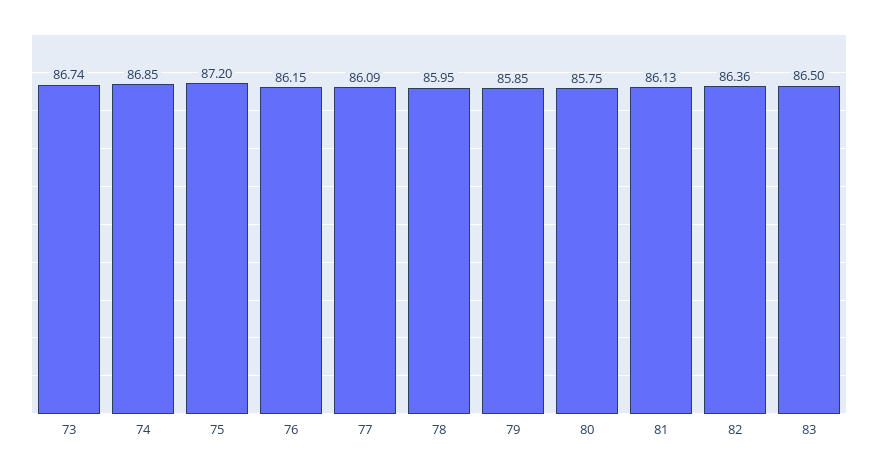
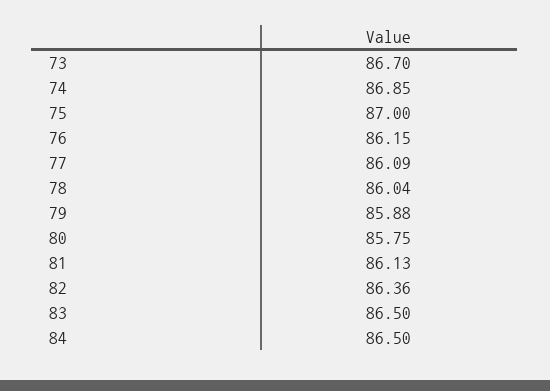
73: 86.74 -> 86.7
75: 87.2 -> 87
78: 85.95 -> 86.04
79: 85.85 -> 85.88
84: none -> 86.5

